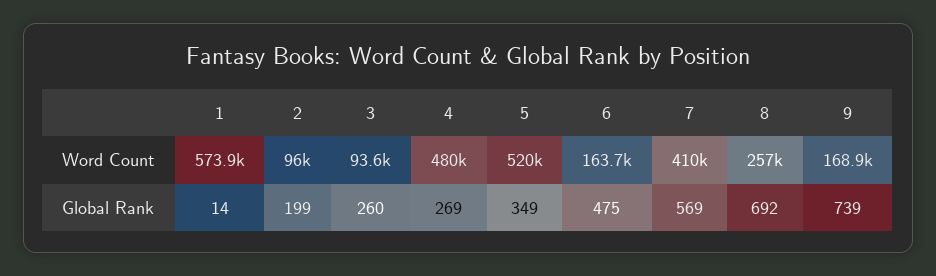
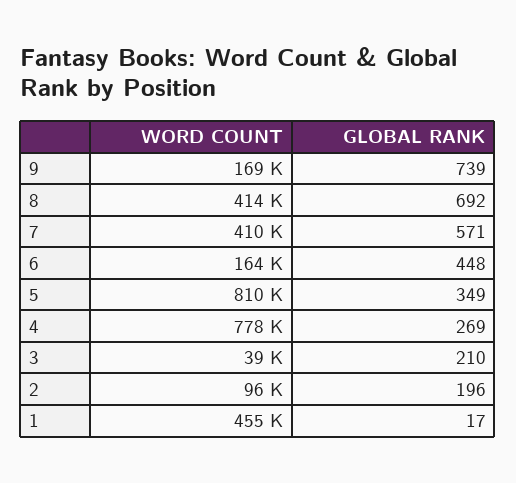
1, Word Count: 573900 -> 455000
3, Word Count: 93600 -> 39000
4, Word Count: 480000 -> 778000
5, Word Count: 520000 -> 810000
8, Word Count: 257000 -> 414000
1, Global Rank: 14 -> 17
2, Global Rank: 199 -> 196
3, Global Rank: 260 -> 210
6, Global Rank: 475 -> 448
7, Global Rank: 569 -> 571

